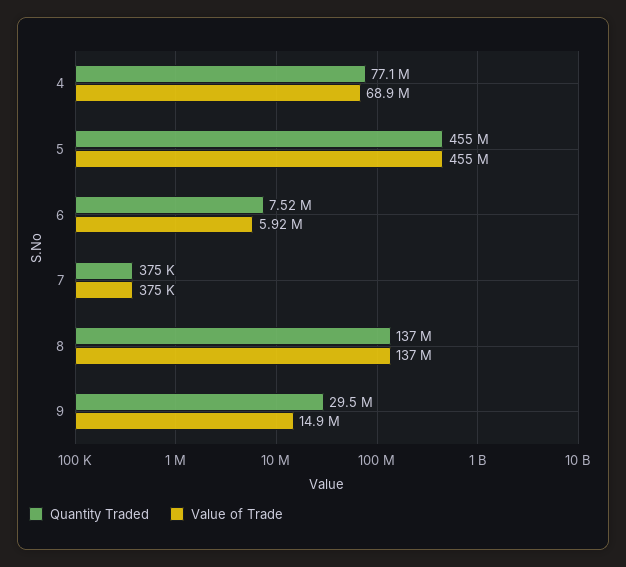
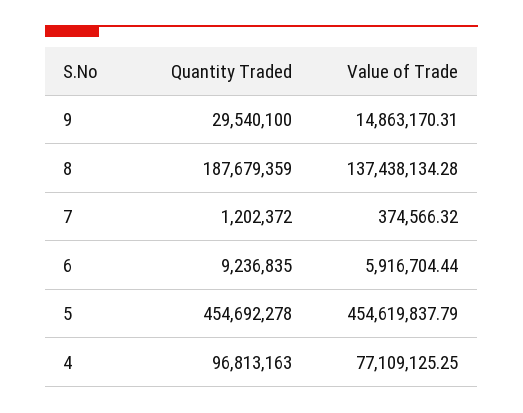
Quantity Traded, 4: 77100000 -> 96813163
Value of Trade, 4: 68900000 -> 77109125.25
Quantity Traded, 6: 7520000 -> 9236835
Quantity Traded, 7: 375000 -> 1202372
Quantity Traded, 8: 137000000 -> 187679359

